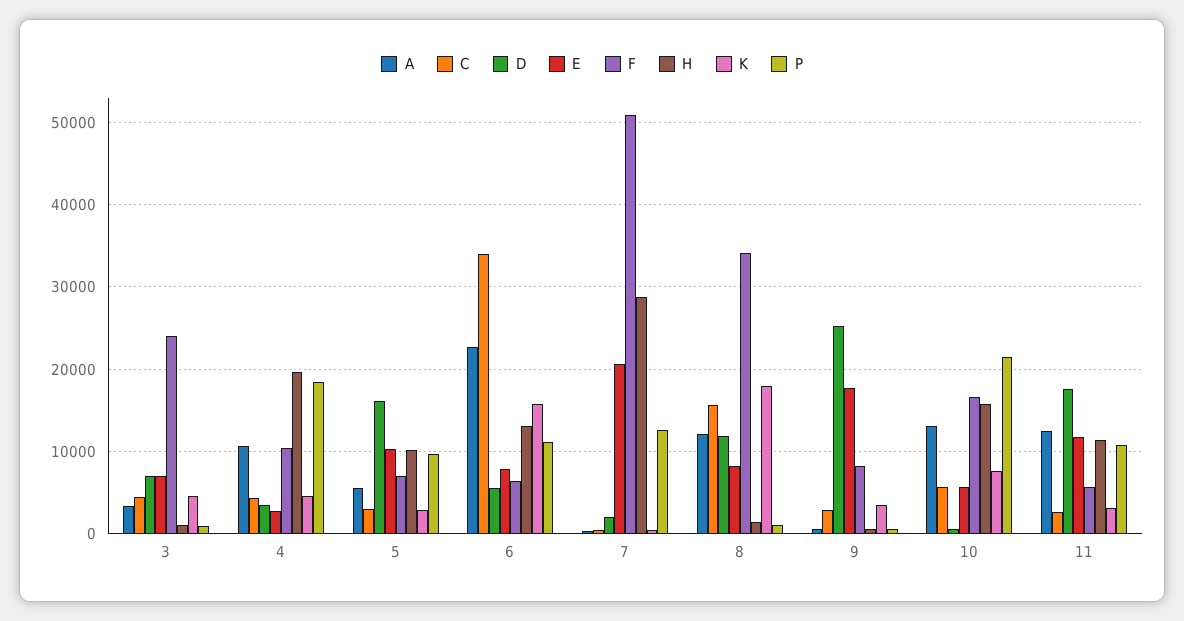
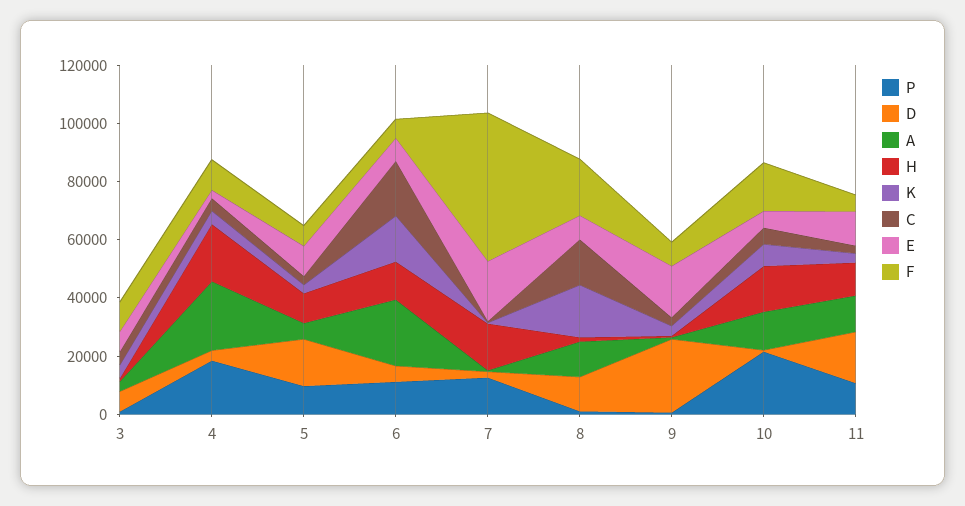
F, 3: 24000 -> 10000
A, 4: 11000 -> 25000
C, 6: 34000 -> 20000
H, 7: 29000 -> 15000
F, 8: 34000 -> 20000

